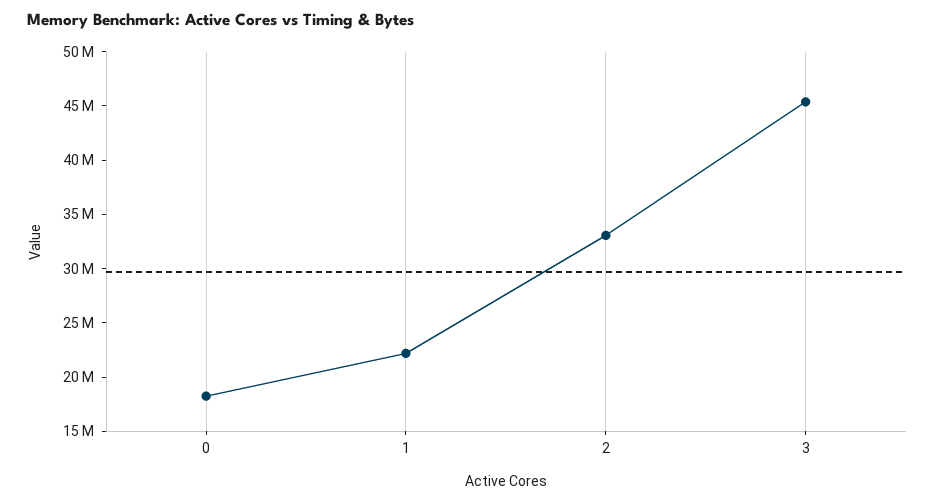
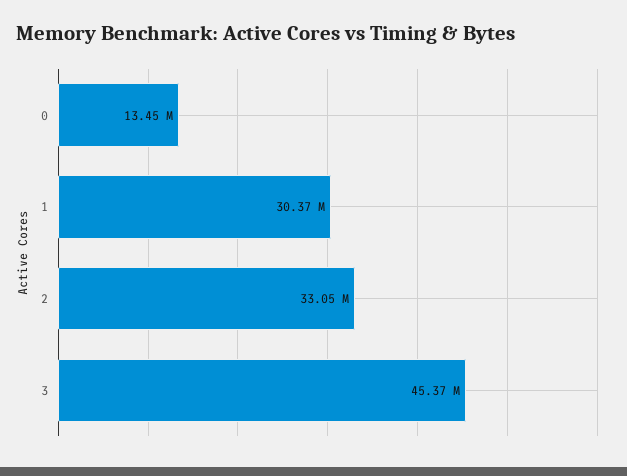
0: 18000000 -> 13450000
1: 22000000 -> 30370000

